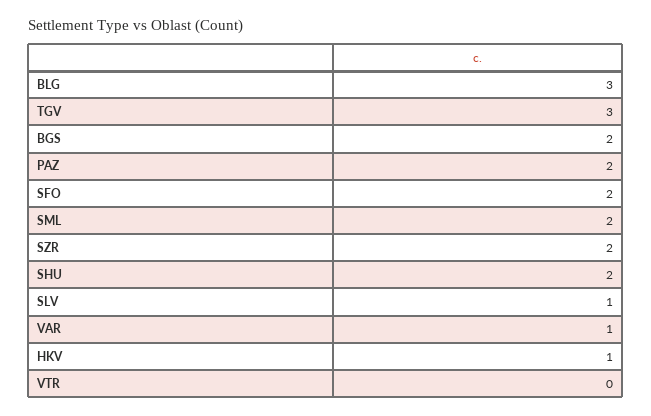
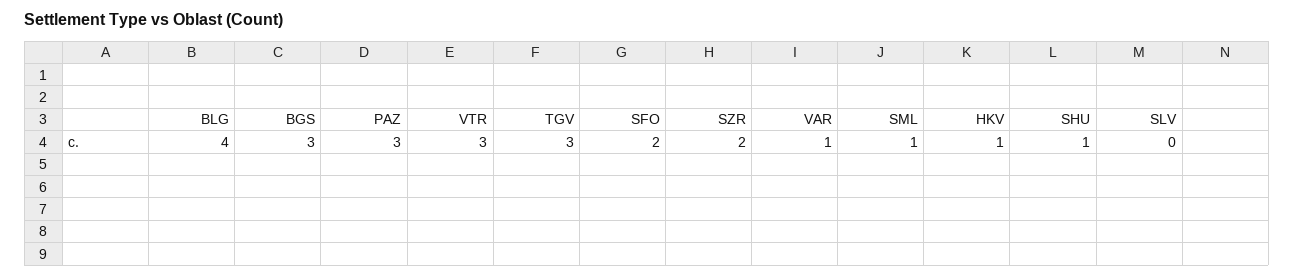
BLG: 3 -> 4
BGS: 2 -> 3
PAZ: 2 -> 3
SML: 2 -> 1
SHU: 2 -> 1
SLV: 1 -> 0
VTR: 0 -> 3

